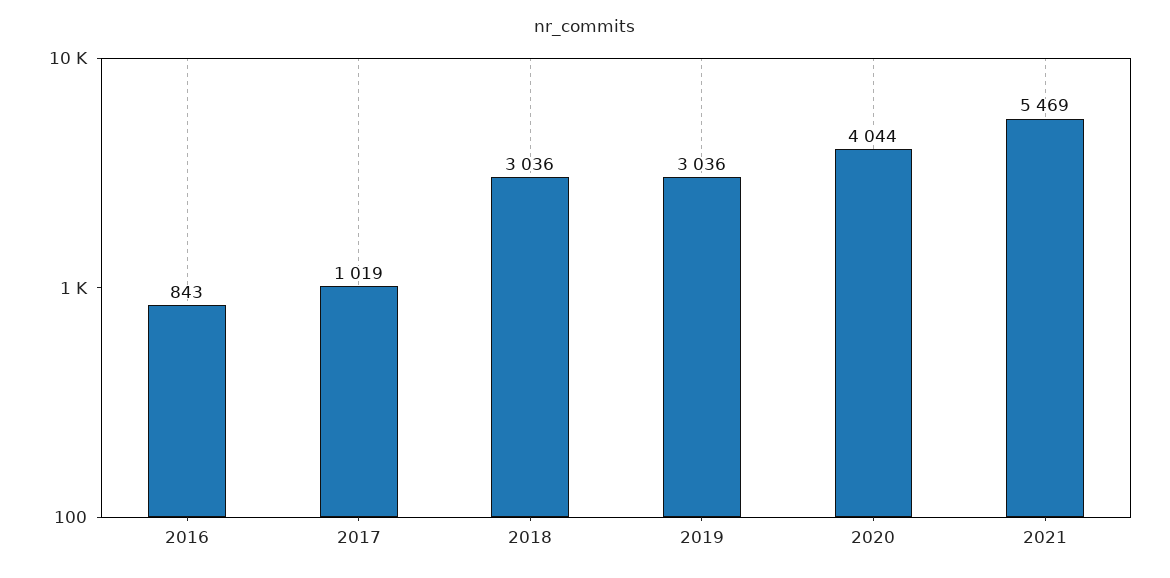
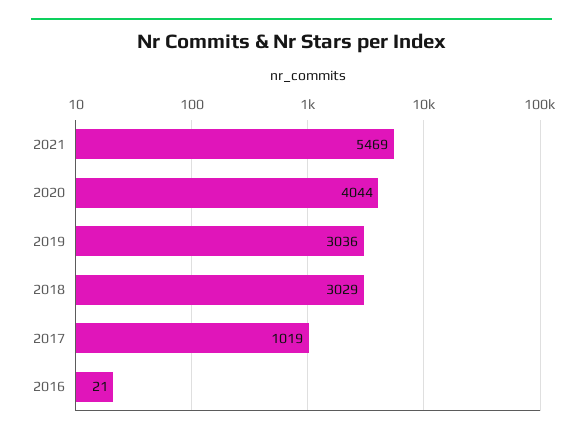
2016: 843 -> 21
2018: 3036 -> 3029

